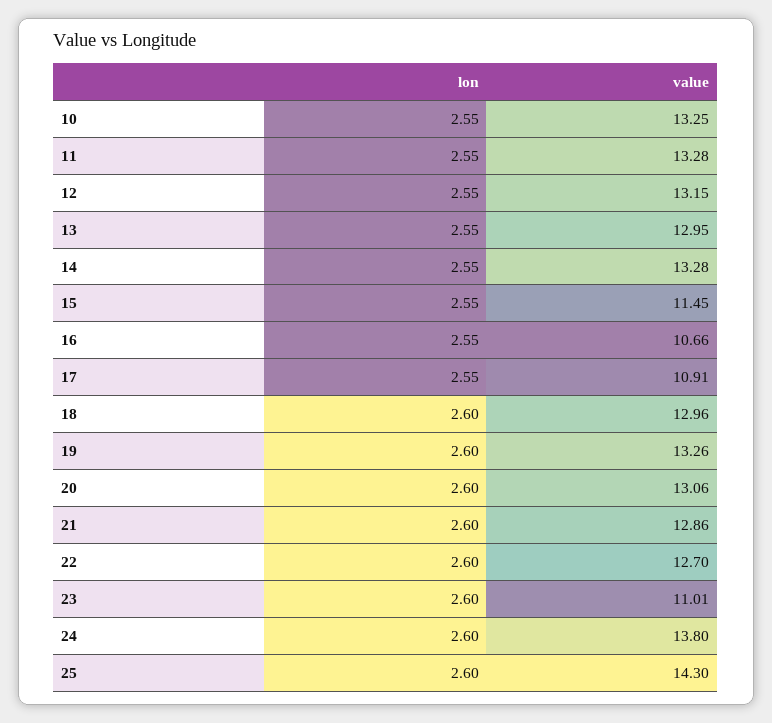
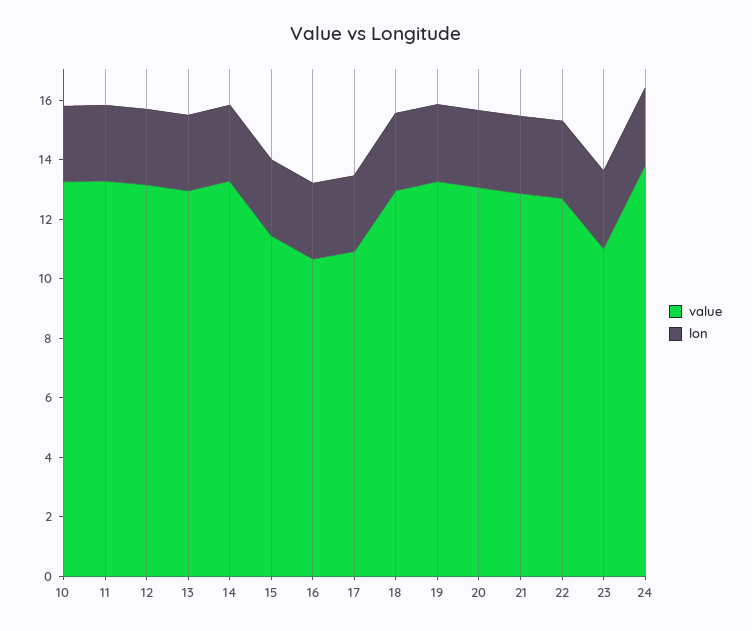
lon, 25: 2.6 -> none
value, 25: 14.3 -> none

